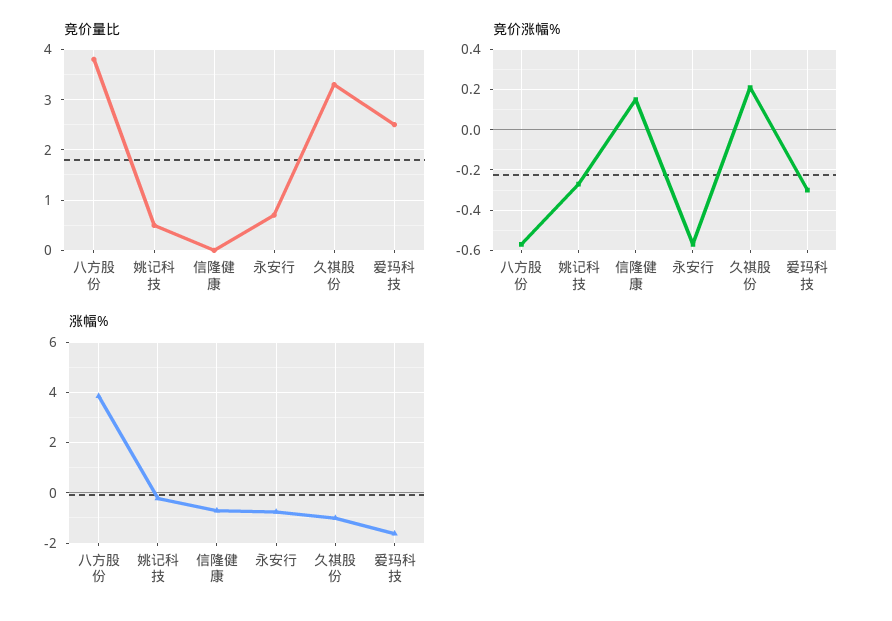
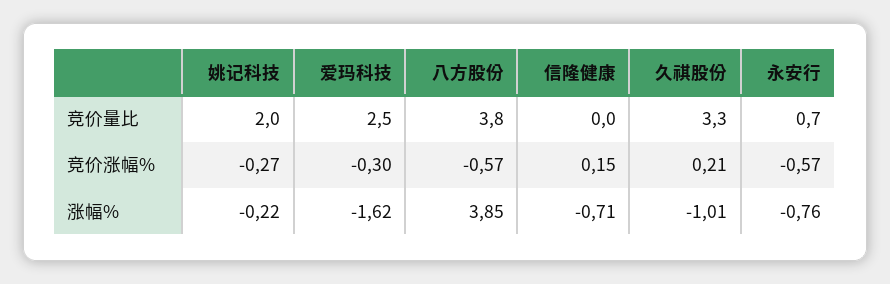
竞价量比, 姚记科技: 0.5 -> 2

